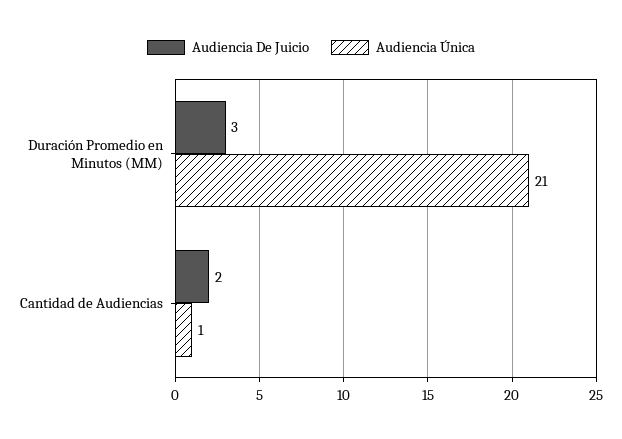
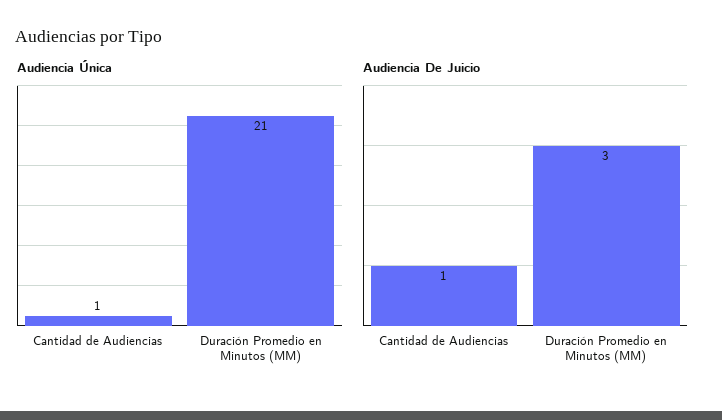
Audiencia De Juicio, Cantidad de Audiencias: 2 -> 1

